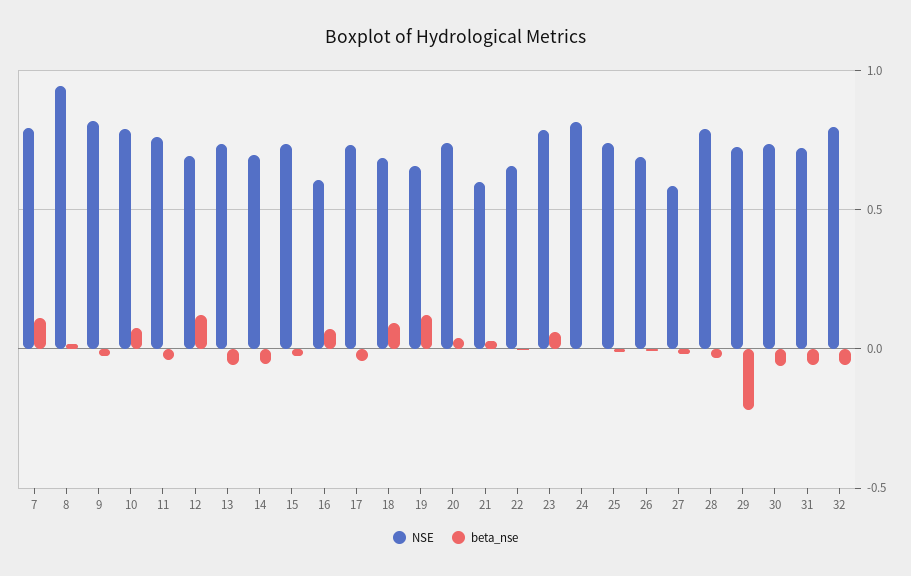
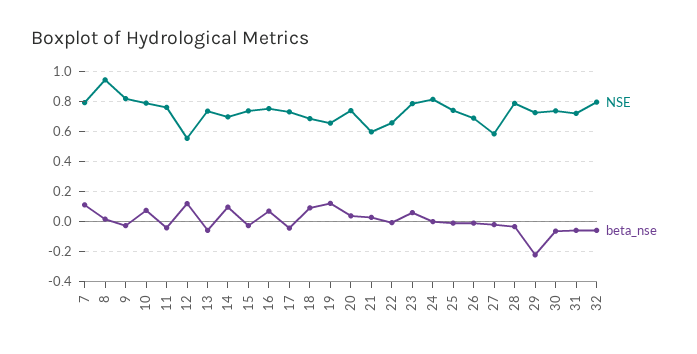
NSE, 12: 0.7 -> 0.55
beta_nse, 14: -0.05 -> 0.1
NSE, 16: 0.6 -> 0.75

